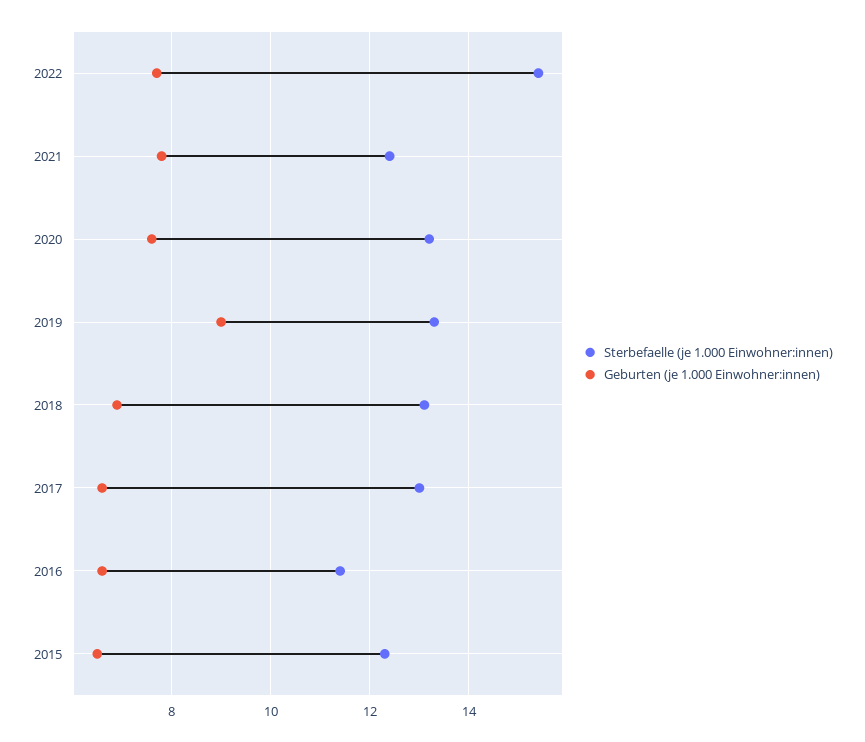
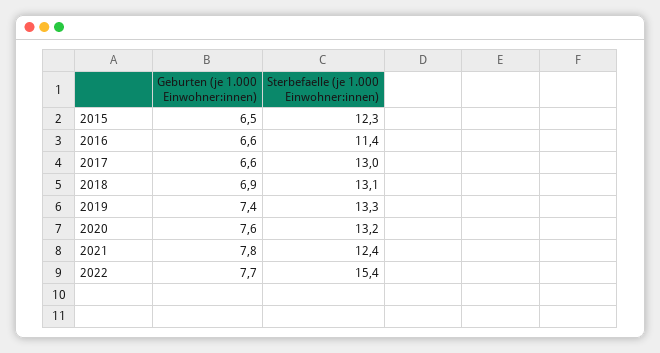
Geburten (je 1.000 Einwohner:innen), 2019: 9 -> 7.4

